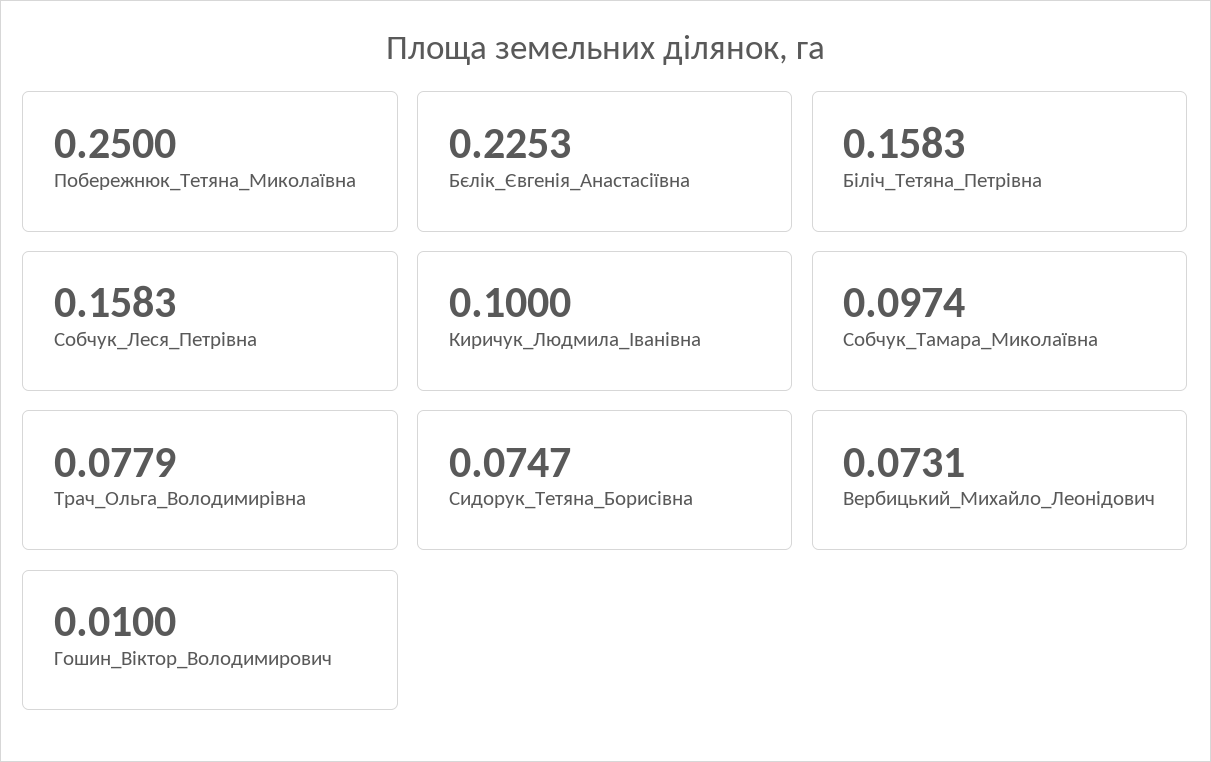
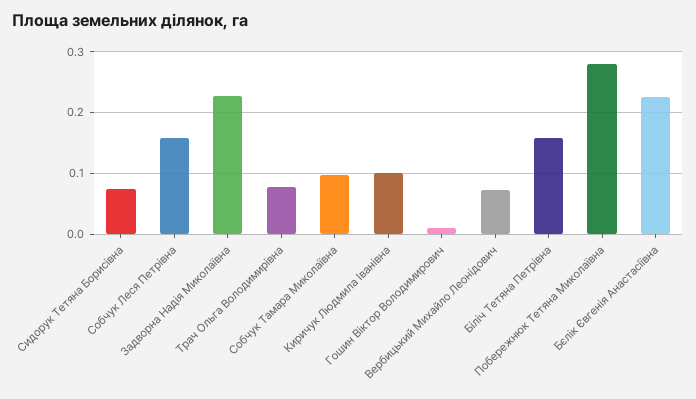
Побережнюк_Тетяна_Миколаївна: 0.25 -> 0.28
Задворна Надія Миколаївна: none -> 0.23

